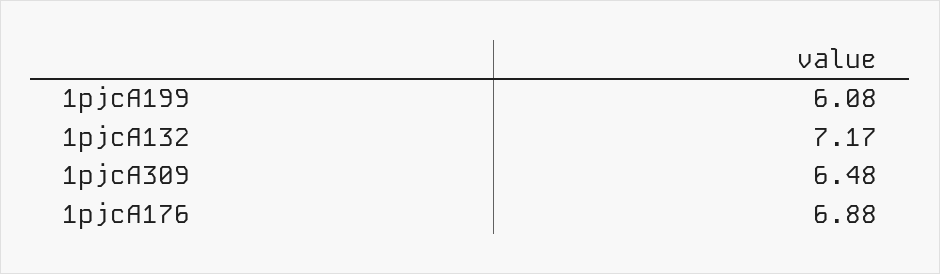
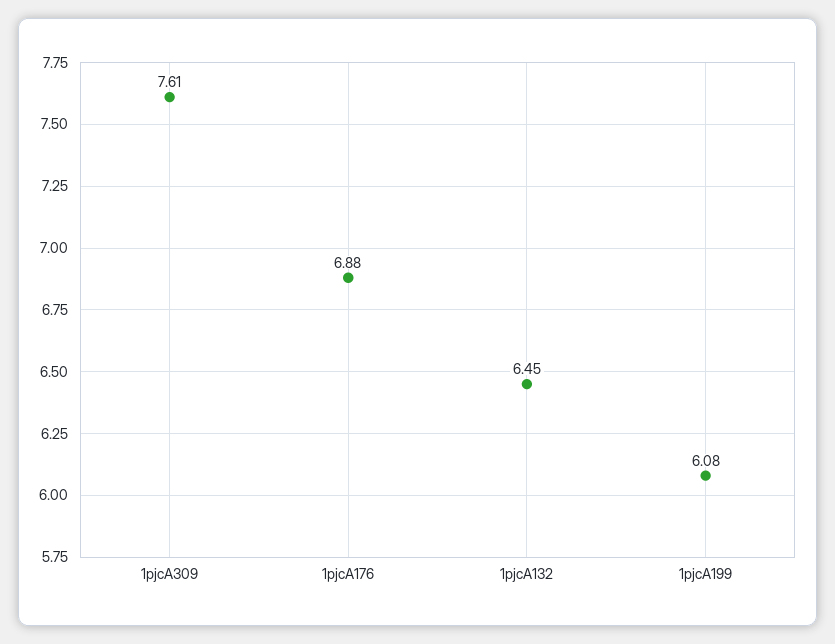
1pjcA132: 7.17 -> 6.45
1pjcA309: 6.48 -> 7.61

